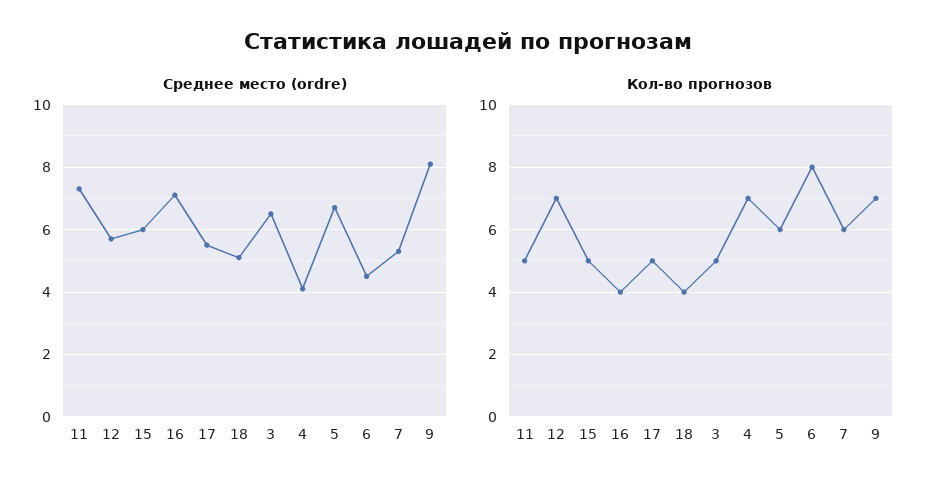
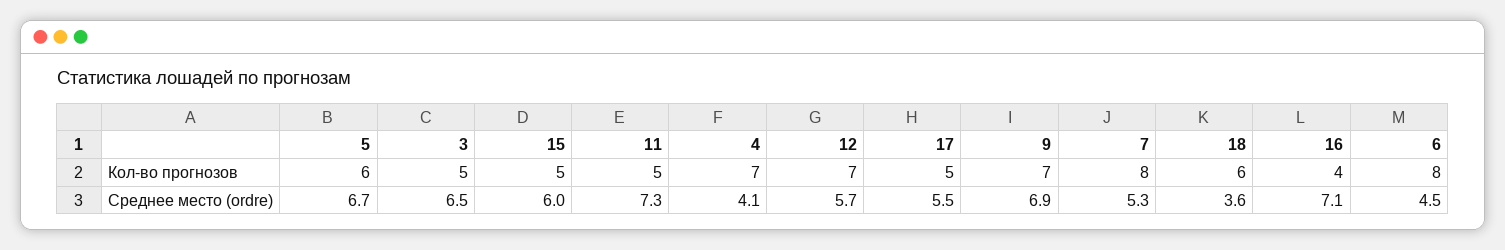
Среднее место (ordre), 18: 5 -> 3.6
Среднее место (ordre), 9: 8 -> 6.9
Кол-во прогнозов, 18: 4 -> 6
Кол-во прогнозов, 7: 6 -> 8

